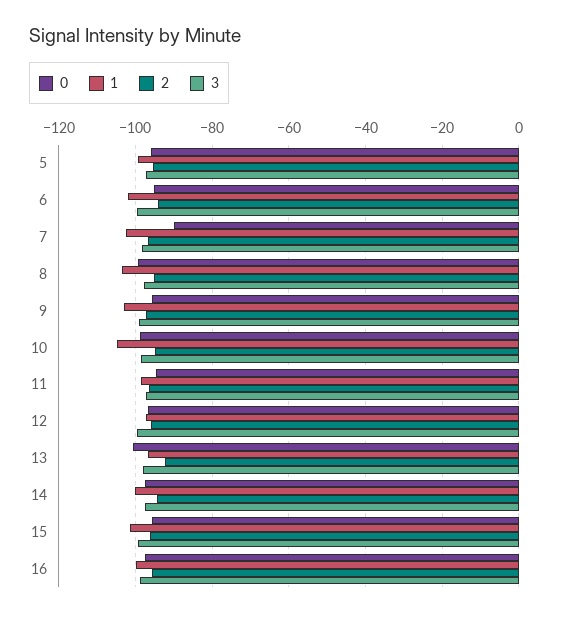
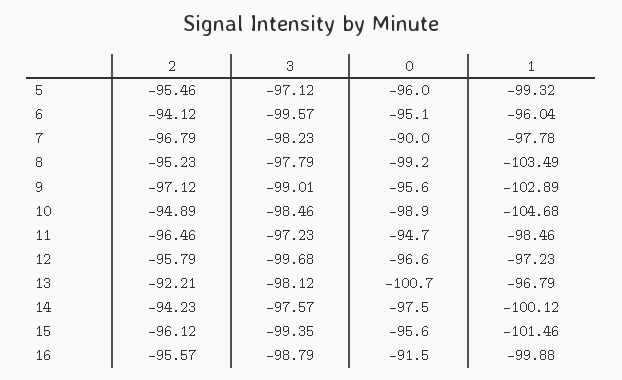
1, 6: -102 -> -96.04
1, 7: -102 -> -97.78
0, 16: -98 -> -91.5

